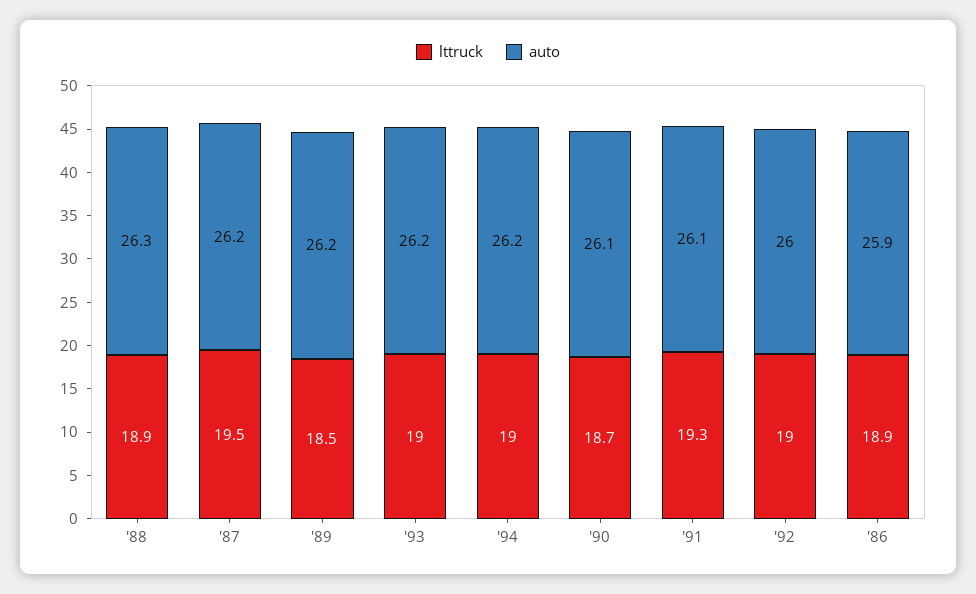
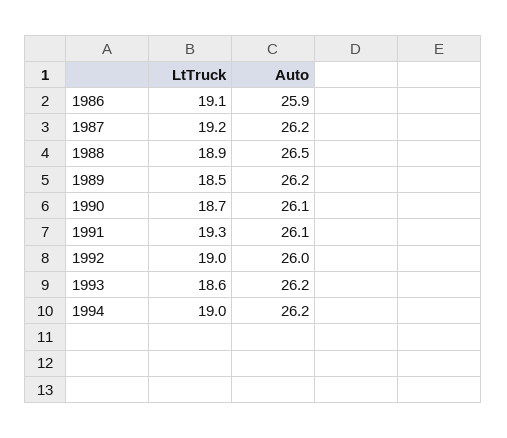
auto, '88: 26.3 -> 26.5
lttruck, '87: 19.5 -> 19.2
lttruck, '93: 19 -> 18.6
lttruck, '86: 18.9 -> 19.1

